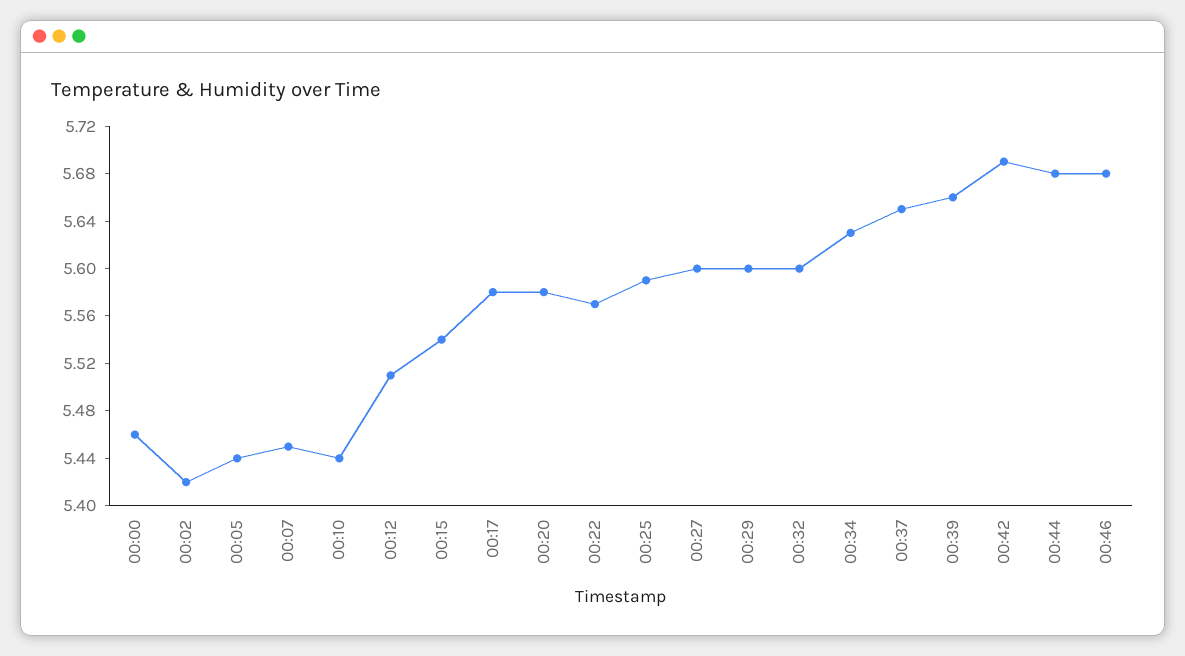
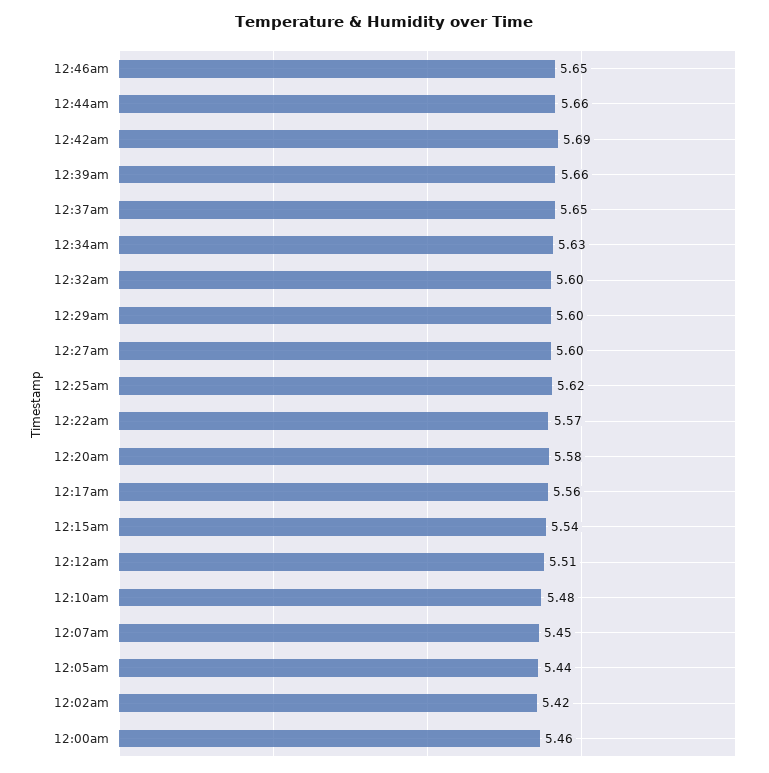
00:10: 5.44 -> 5.48
00:17: 5.58 -> 5.56
00:25: 5.59 -> 5.62
00:44: 5.68 -> 5.66
00:46: 5.68 -> 5.65

